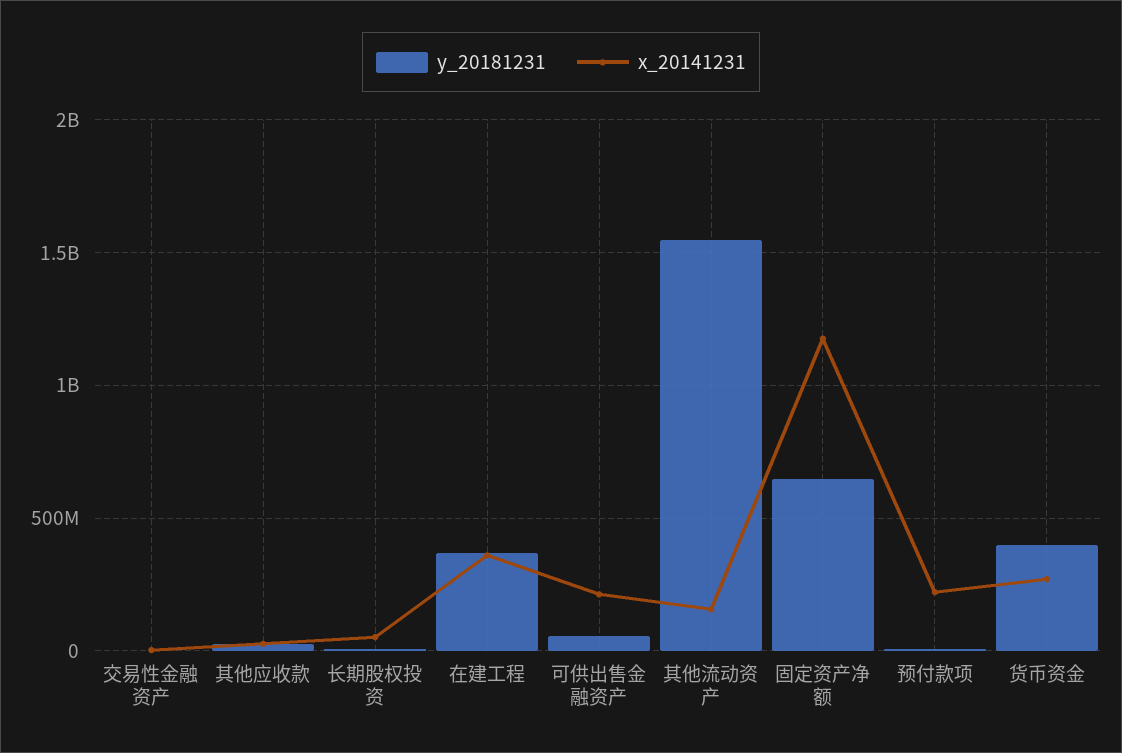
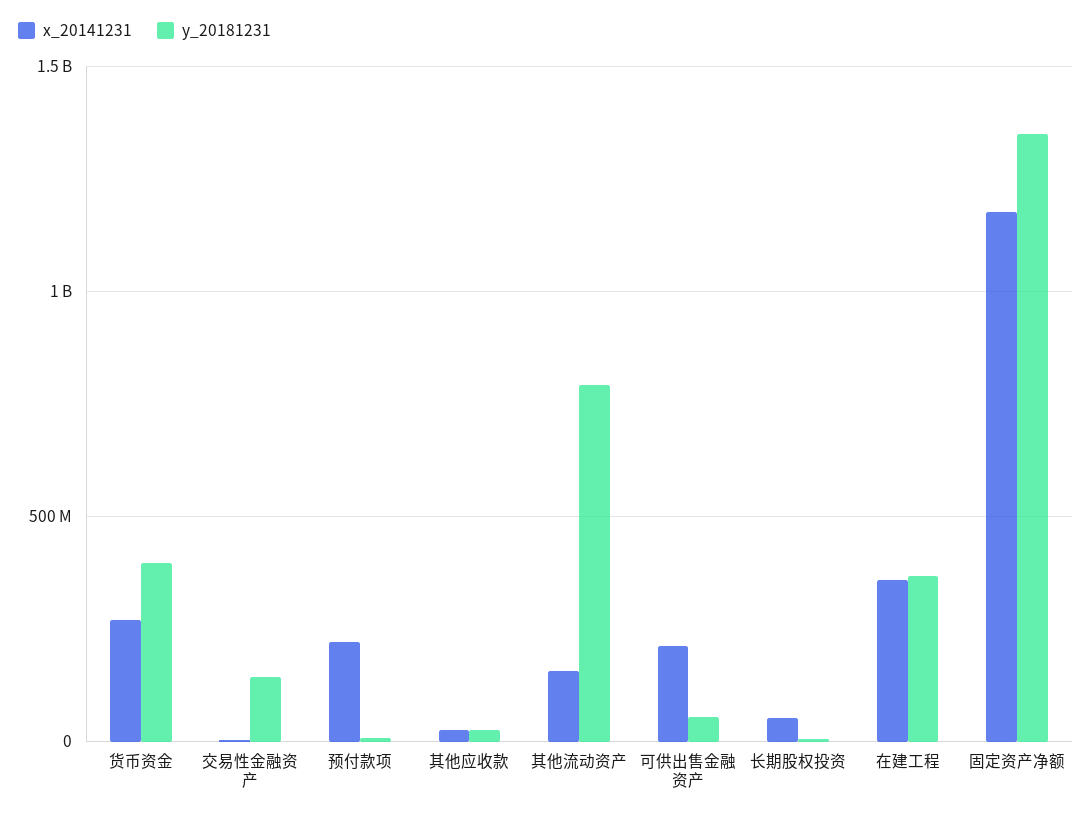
y_20181231, 交易性金融资产: 0 -> 150000000
y_20181231, 其他流动资产: 1550000000 -> 800000000
y_20181231, 固定资产净额: 650000000 -> 1350000000

